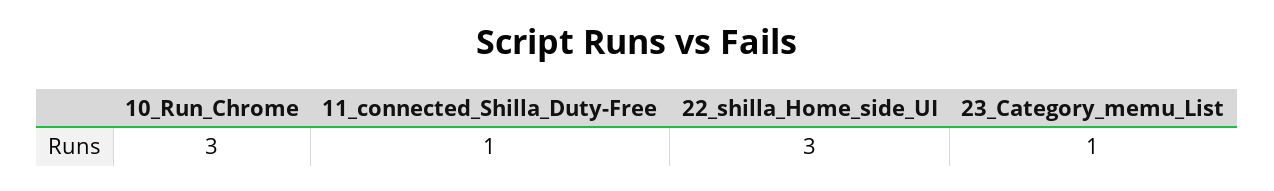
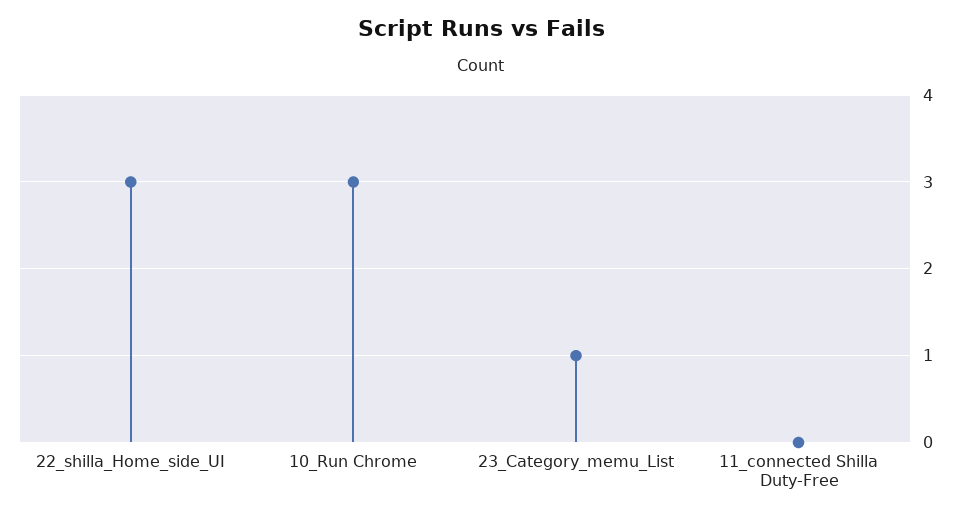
11_connected_Shilla_Duty-Free: 1 -> 0

